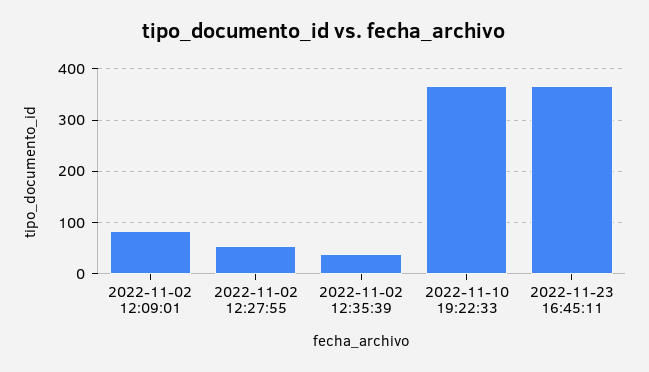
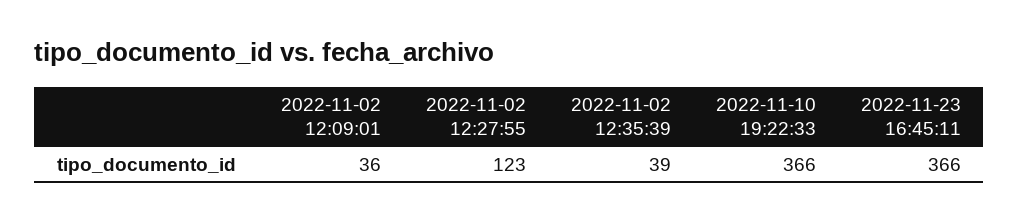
2022-11-02 12:09:01: 80 -> 36
2022-11-02 12:27:55: 60 -> 123

